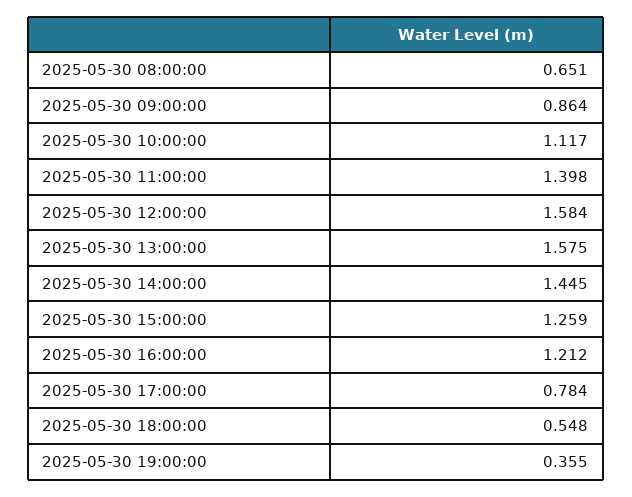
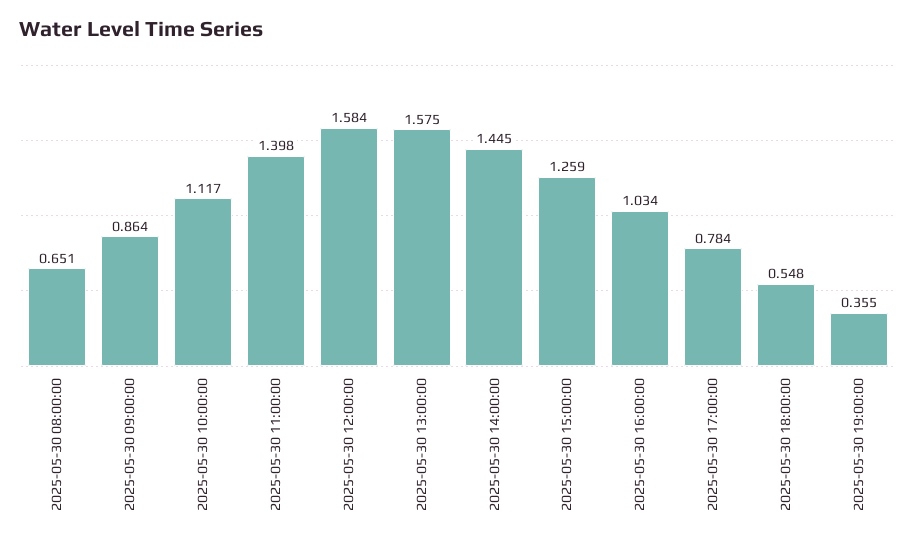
2025-05-30 16:00:00: 1.212 -> 1.034

